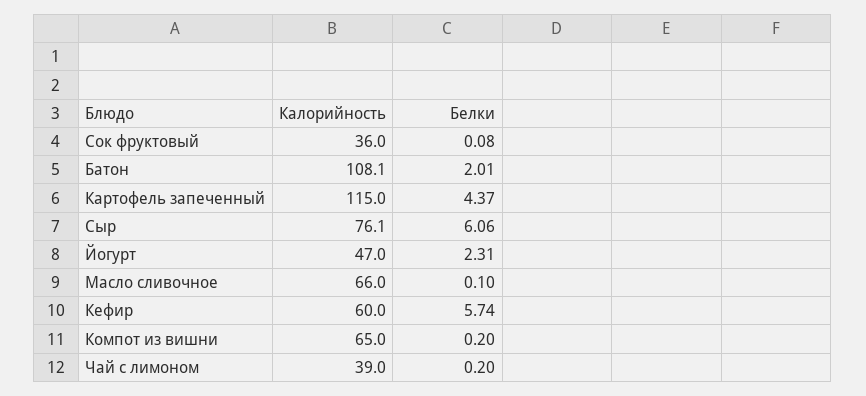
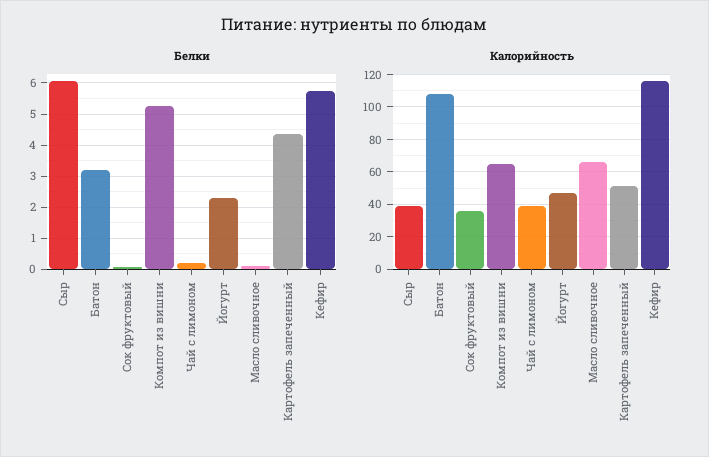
Белки, Батон: 2.01 -> 3.2
Калорийность, Картофель запеченный: 115 -> 50
Калорийность, Сыр: 76.1 -> 40
Калорийность, Кефир: 60 -> 115
Белки, Компот из вишни: 0.2 -> 5.2

